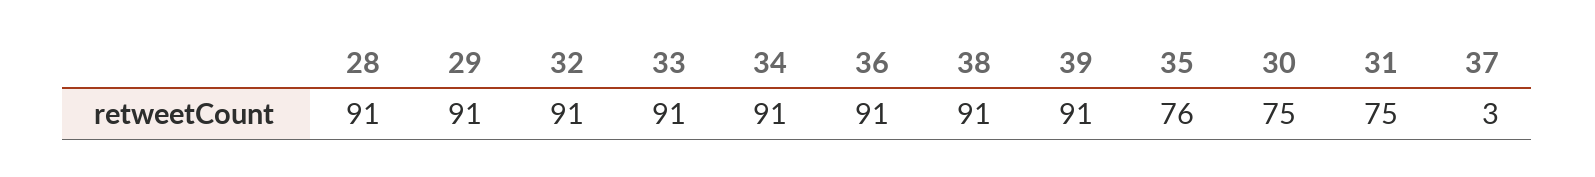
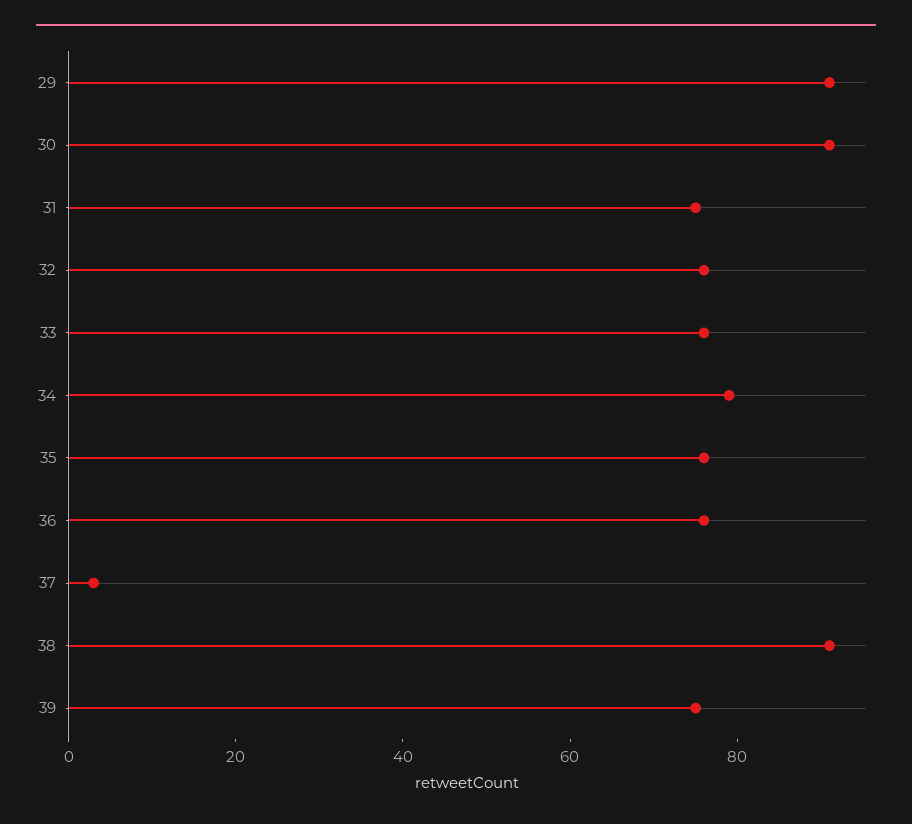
28: 91 -> none
32: 91 -> 75
33: 91 -> 75
34: 91 -> 80
36: 91 -> 75
39: 91 -> 75
30: 75 -> 90

